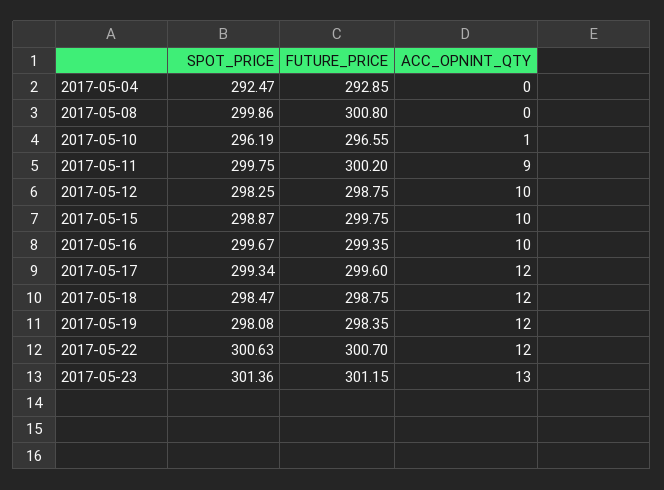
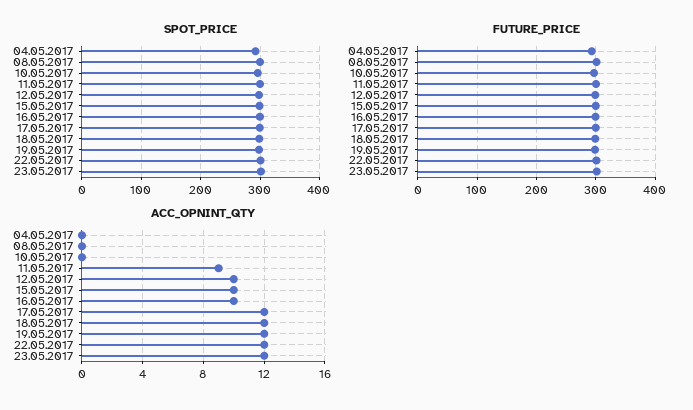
ACC_OPNINT_QTY, 2017-05-10: 1 -> 0
ACC_OPNINT_QTY, 2017-05-23: 13 -> 12

